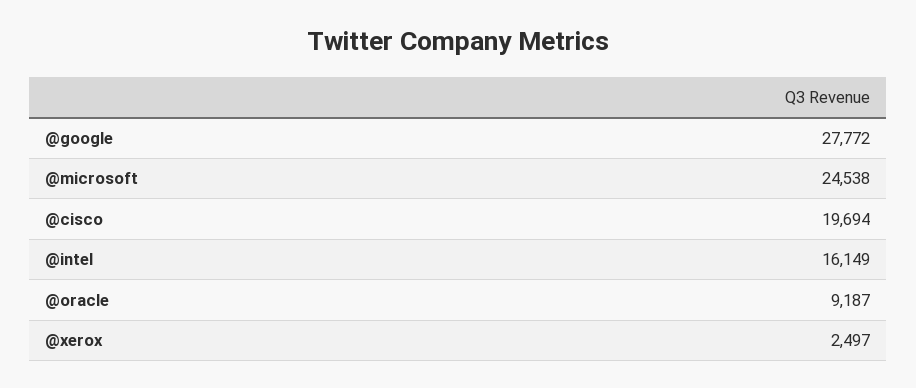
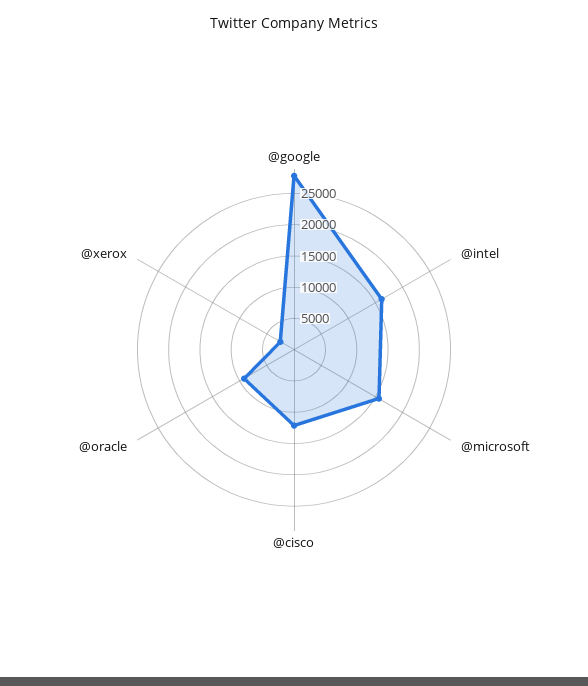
@microsoft: 24538 -> 15000
@cisco: 19694 -> 12500

